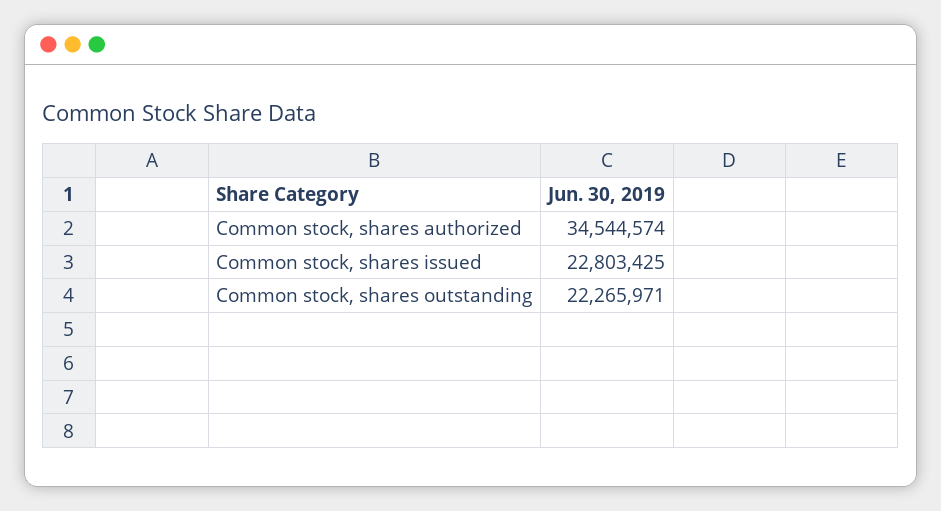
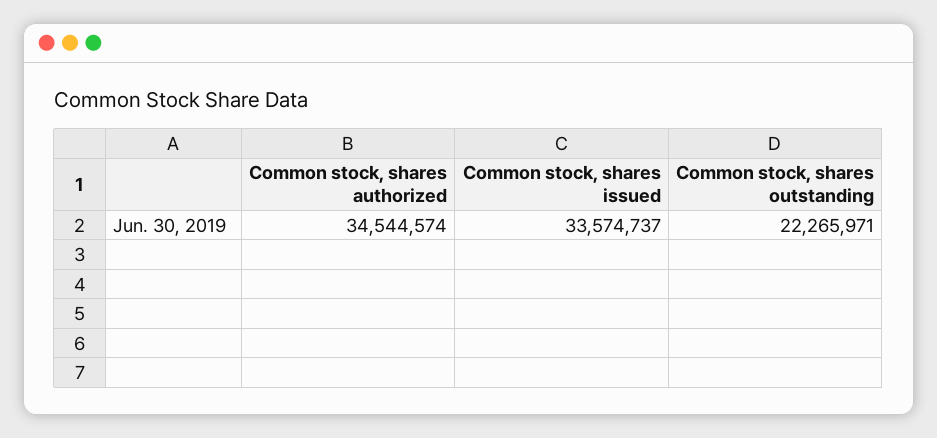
Common stock, shares issued: 22803425 -> 33574737

